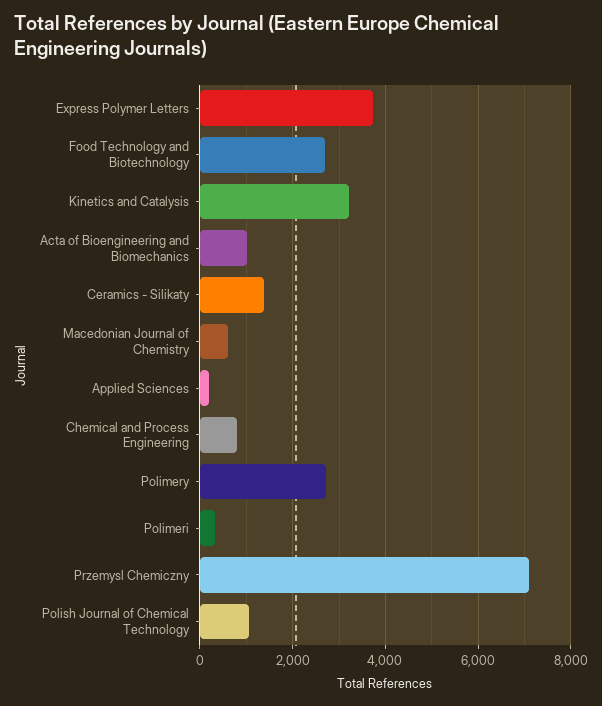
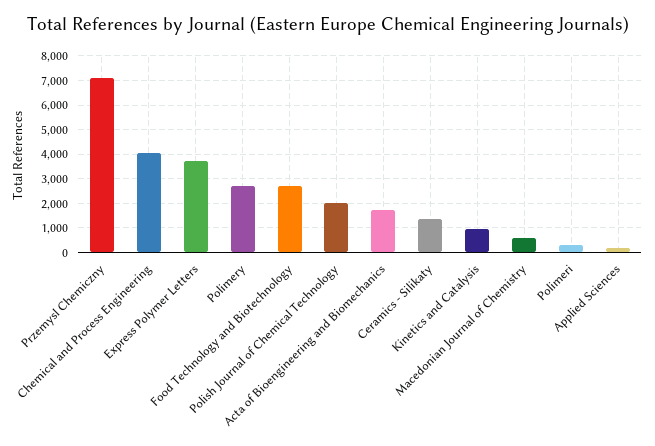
Kinetics and Catalysis: 3200 -> 1000
Acta of Bioengineering and Biomechanics: 1000 -> 1750
Chemical and Process Engineering: 800 -> 4000
Polish Journal of Chemical Technology: 1000 -> 2000

